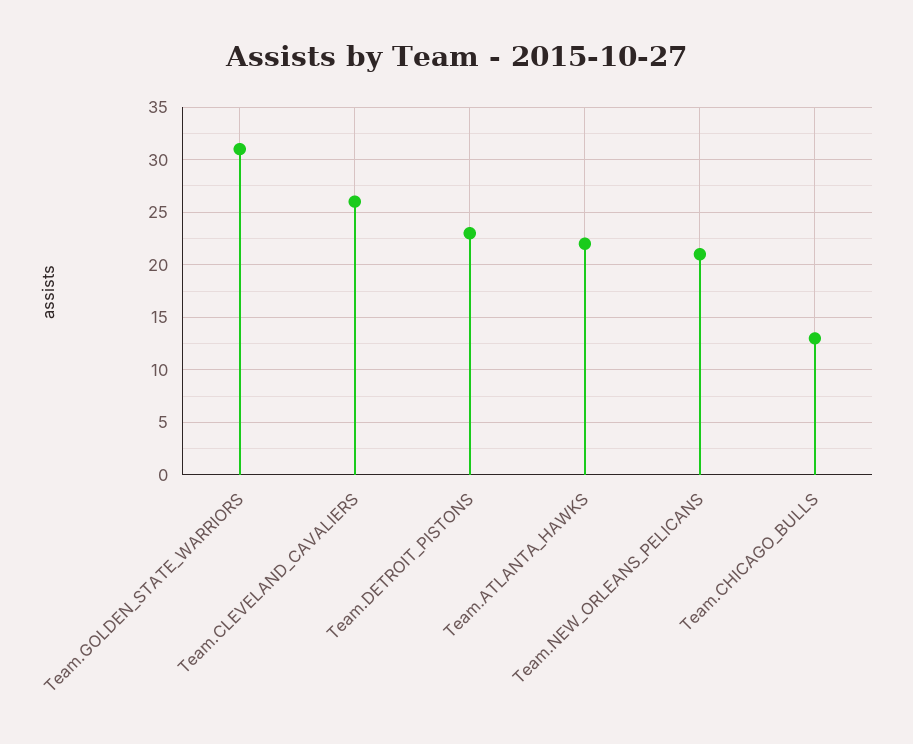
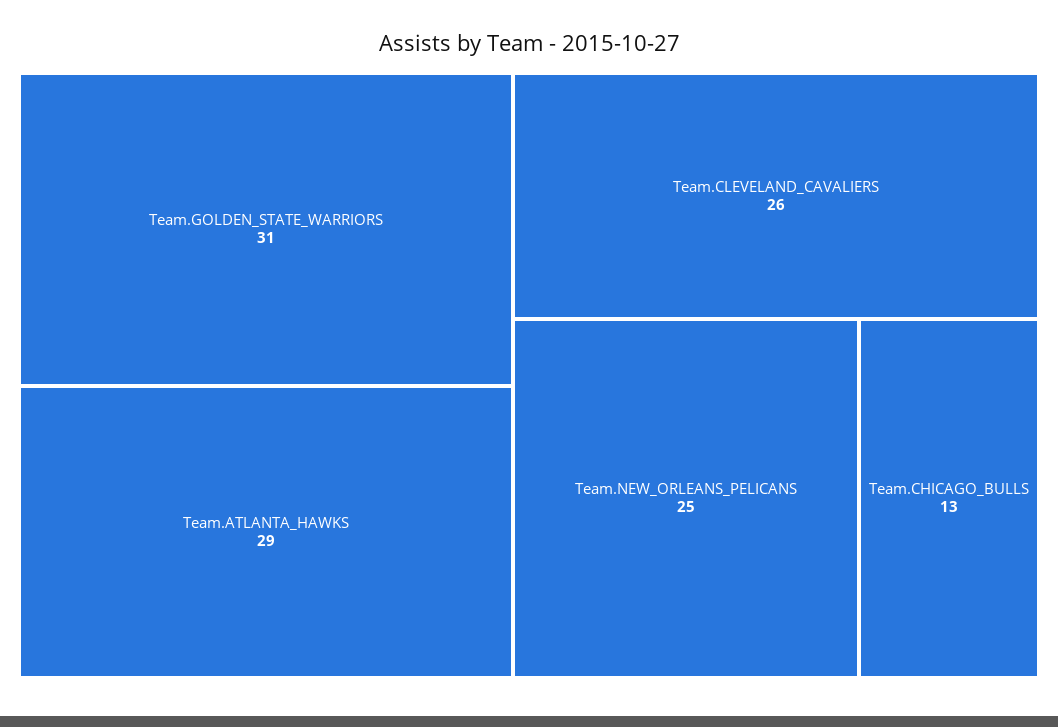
Team.DETROIT_PISTONS: 23 -> none
Team.ATLANTA_HAWKS: 22 -> 29
Team.NEW_ORLEANS_PELICANS: 21 -> 25

